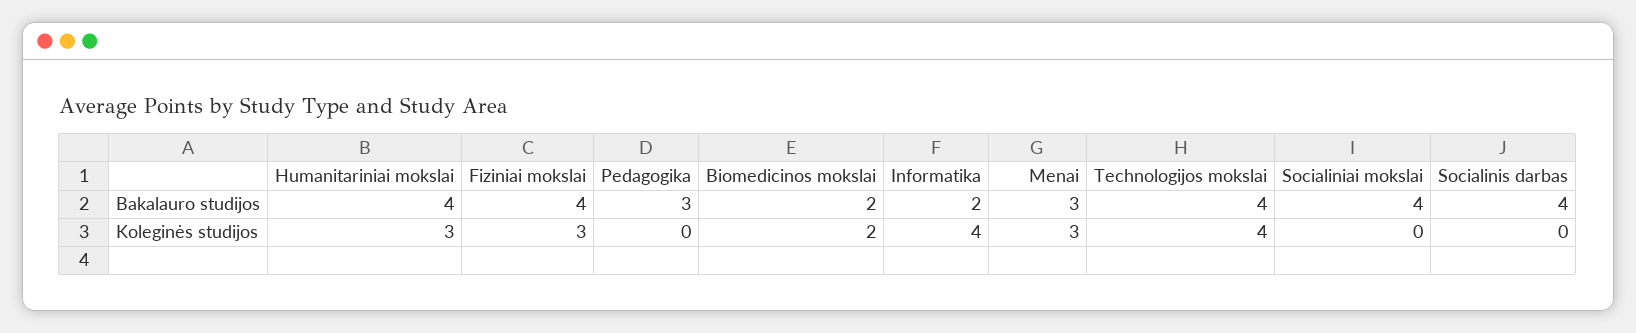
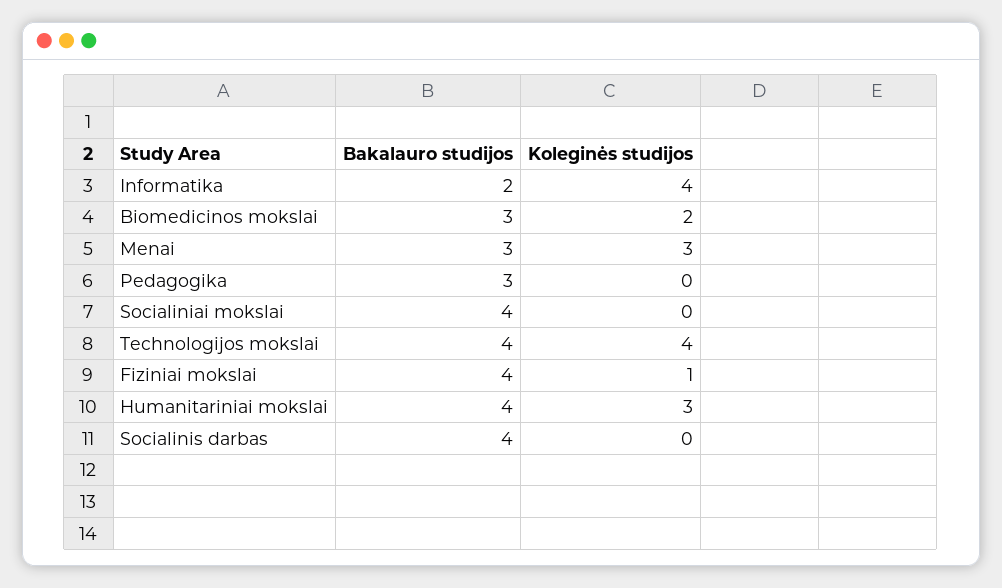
Biomedicinos mokslai, Bakalauro studijos: 2 -> 3
Fiziniai mokslai, Koleginės studijos: 3 -> 1

